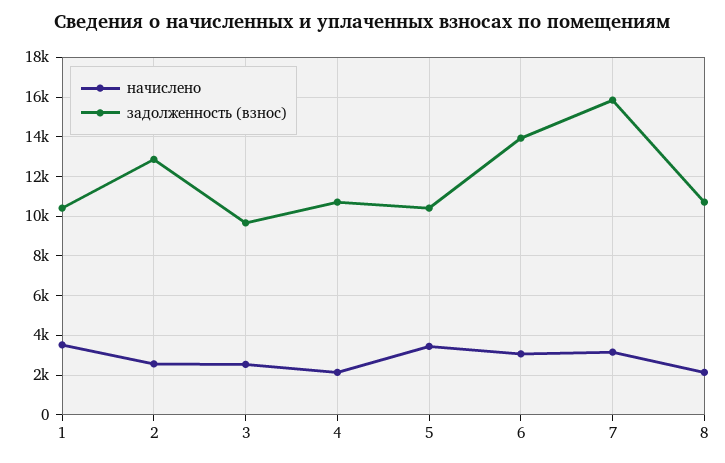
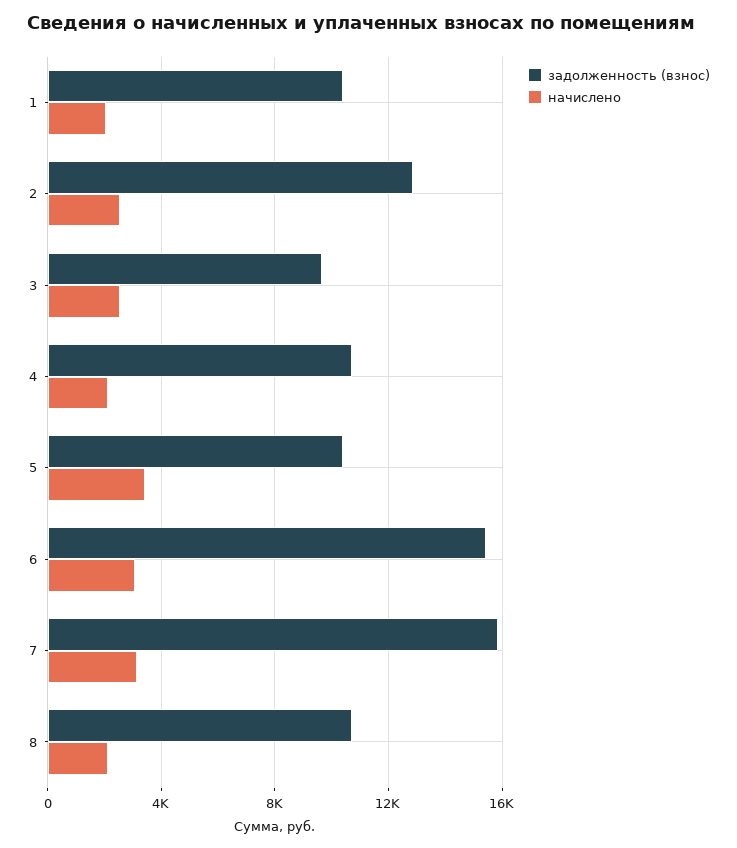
начислено, 1: 3500 -> 2000
задолженность (взнос), 6: 14000 -> 15500

